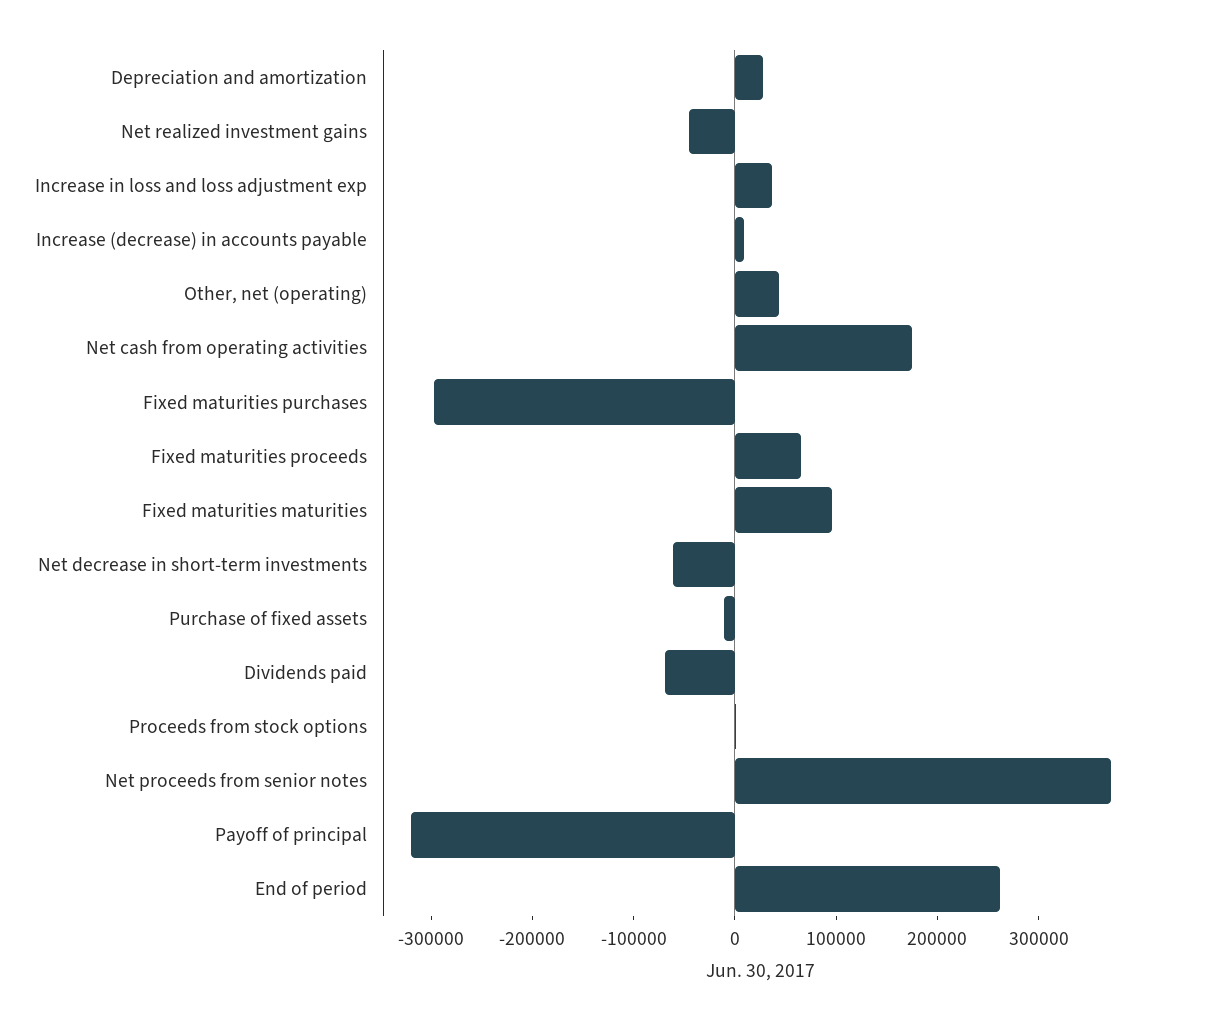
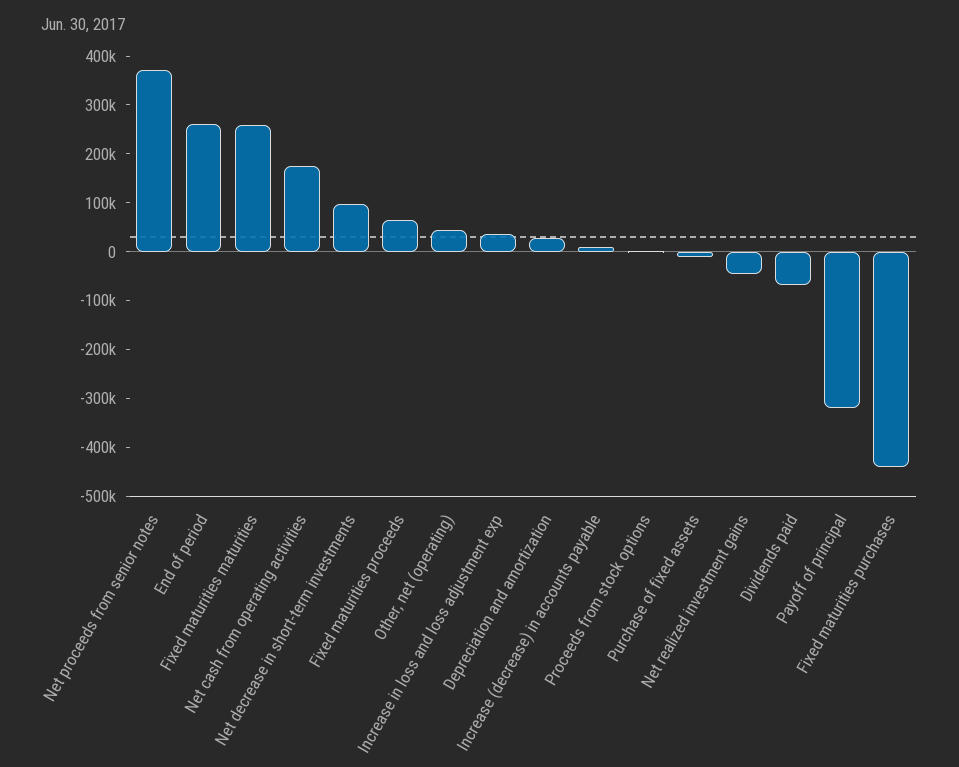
Fixed maturities purchases: -300000 -> -440000
Fixed maturities maturities: 100000 -> 260000
Net decrease in short-term investments: -60000 -> 100000

